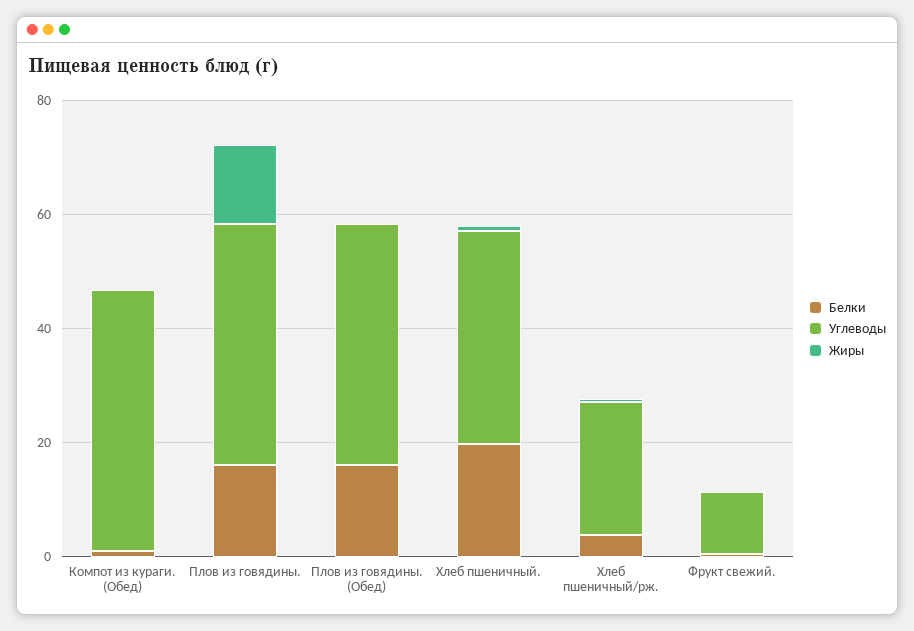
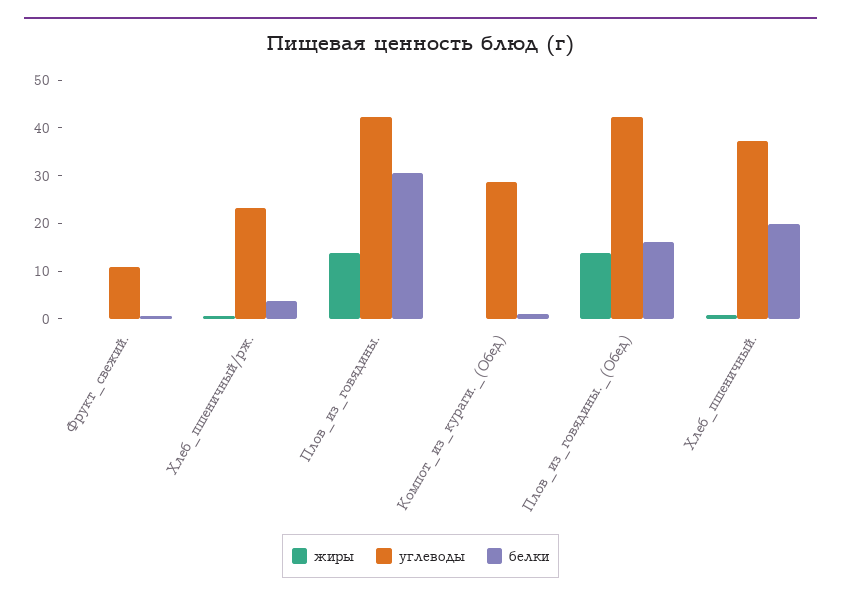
Углеводы, Компот из кураги. (Обед): 45 -> 28
Белки, Плов из говядины.: 15 -> 30
Жиры, Плов из говядины. (Обед): 0 -> 14

